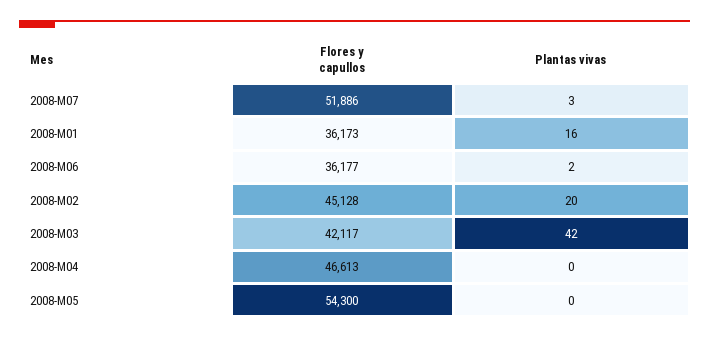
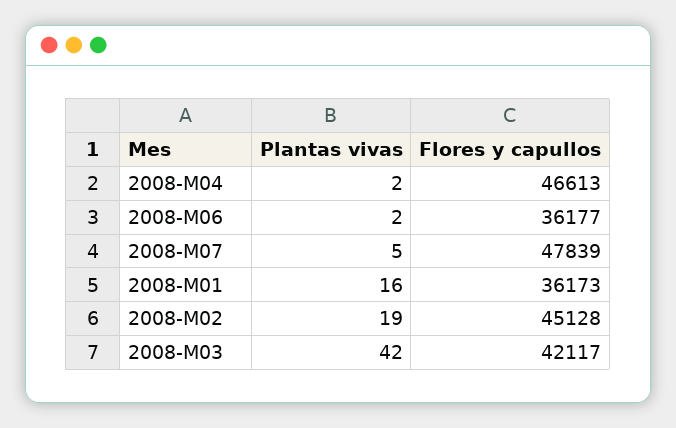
Flores y capullos, 2008-M07: 51886 -> 47839
Plantas vivas, 2008-M07: 3 -> 5
Plantas vivas, 2008-M02: 20 -> 19
Plantas vivas, 2008-M04: 0 -> 2
Flores y capullos, 2008-M05: 54300 -> none
Plantas vivas, 2008-M05: 0 -> none

